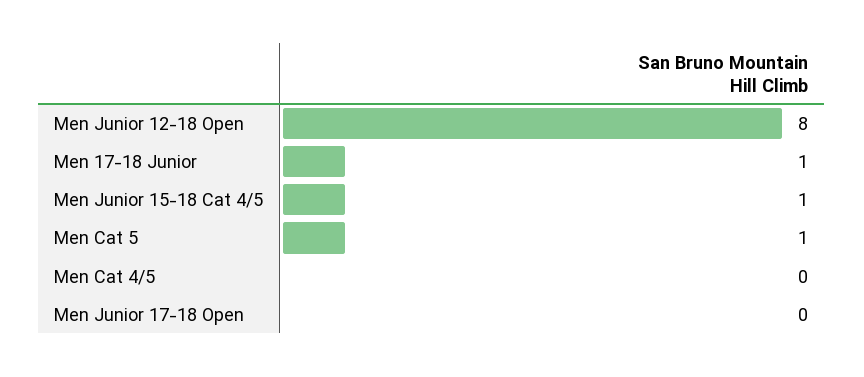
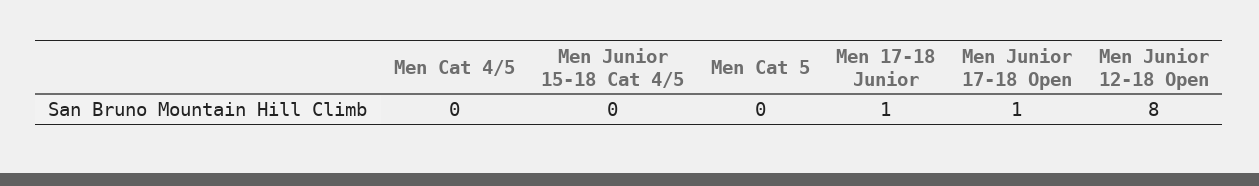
Men Junior 15-18 Cat 4/5: 1 -> 0
Men Cat 5: 1 -> 0
Men Junior 17-18 Open: 0 -> 1

